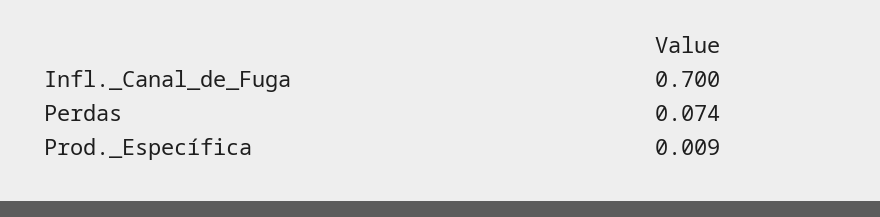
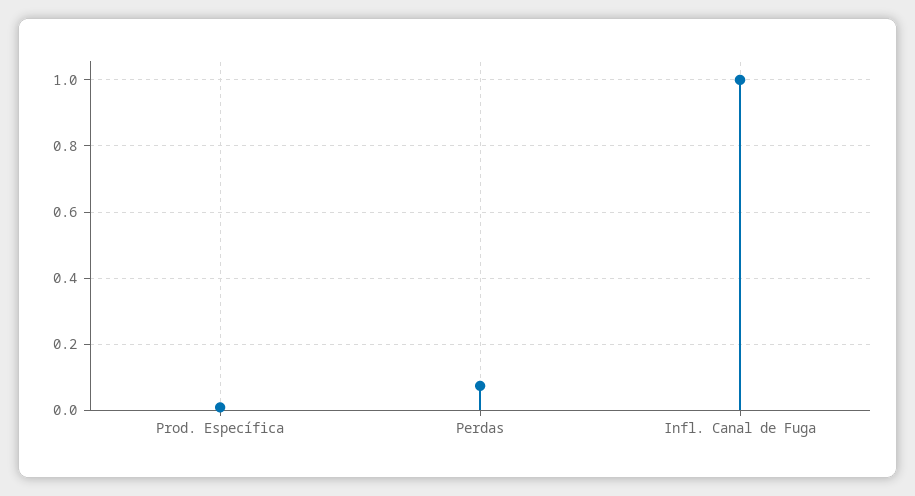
Infl._Canal_de_Fuga: 0.7 -> 1

